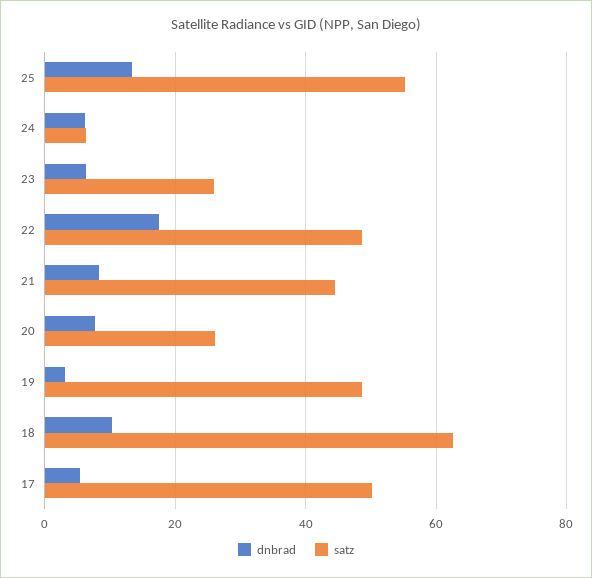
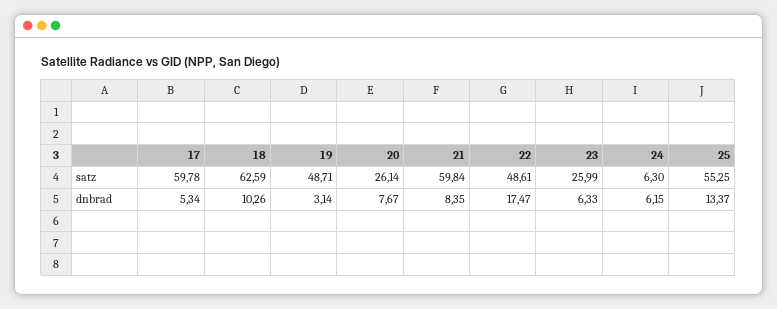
satz, 21: 44 -> 59.84
satz, 17: 50 -> 59.78

